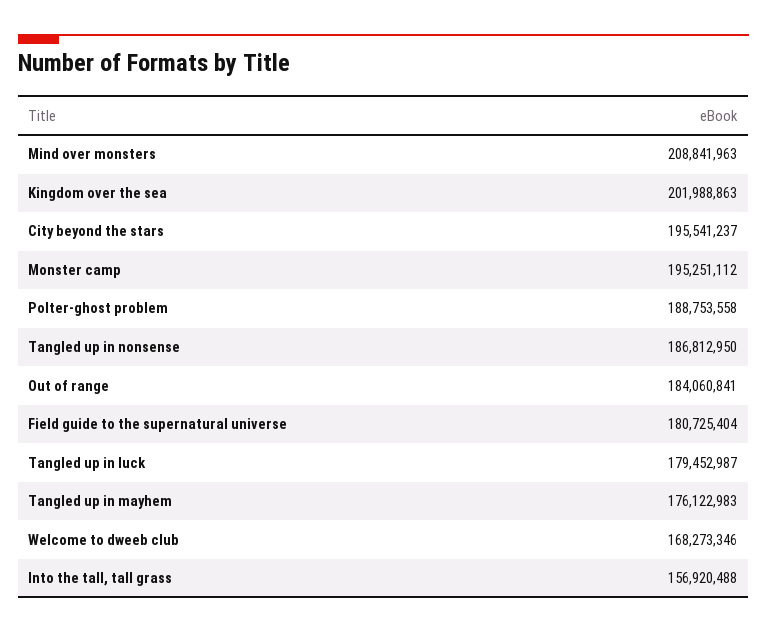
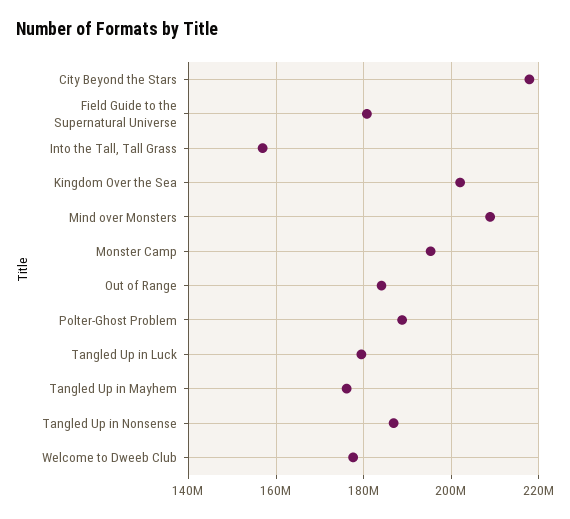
City beyond the stars: 195541237 -> 218000000
Welcome to dweeb club: 168273346 -> 178000000

